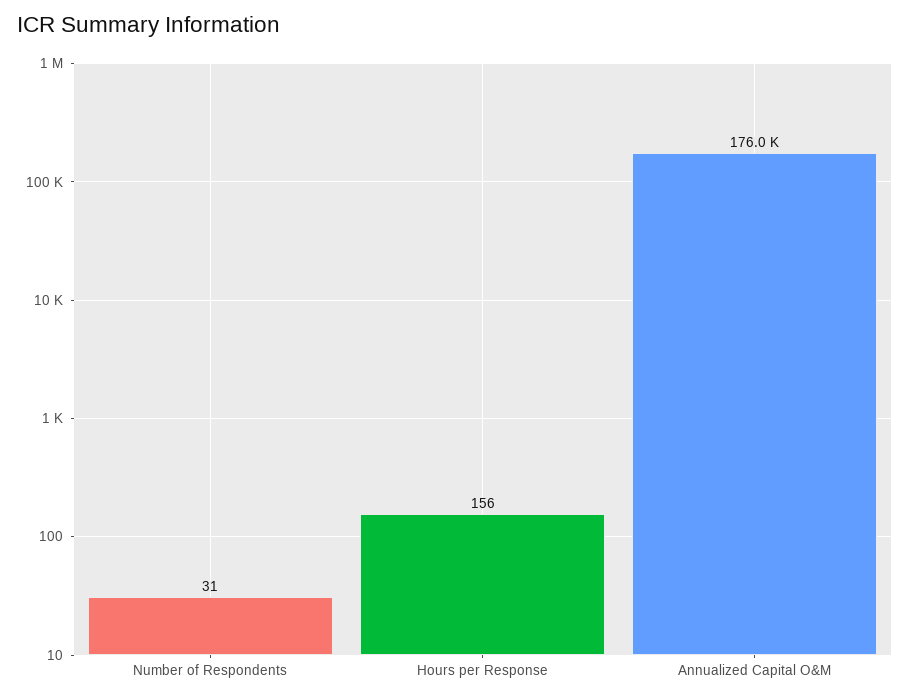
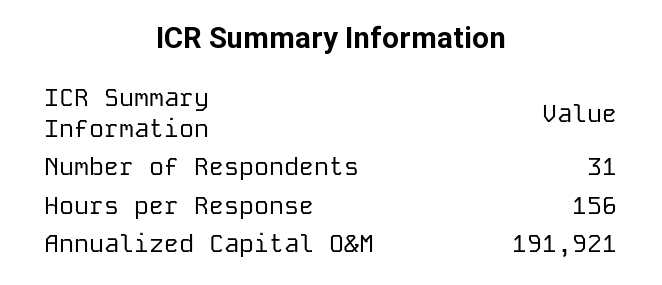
Annualized Capital O&M: 176000 -> 191921

